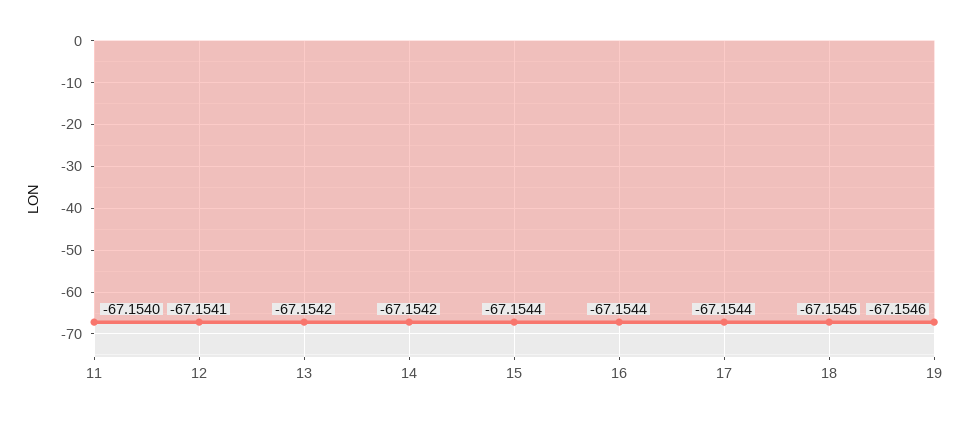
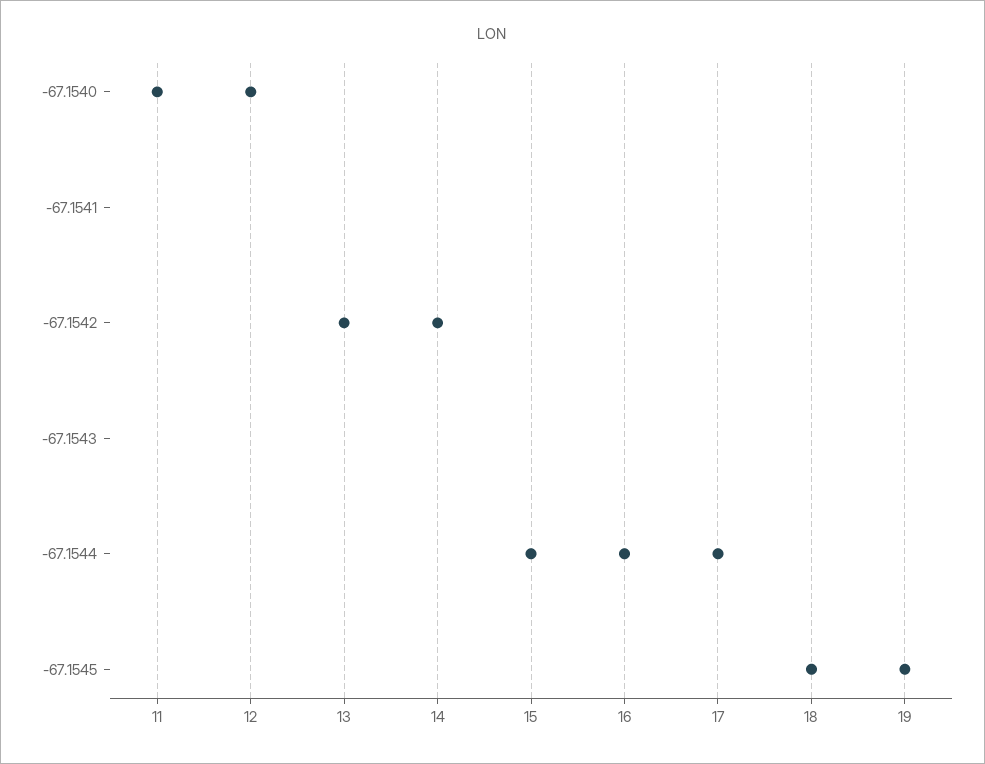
12: -67.1541 -> -67.154
19: -67.1546 -> -67.1545

